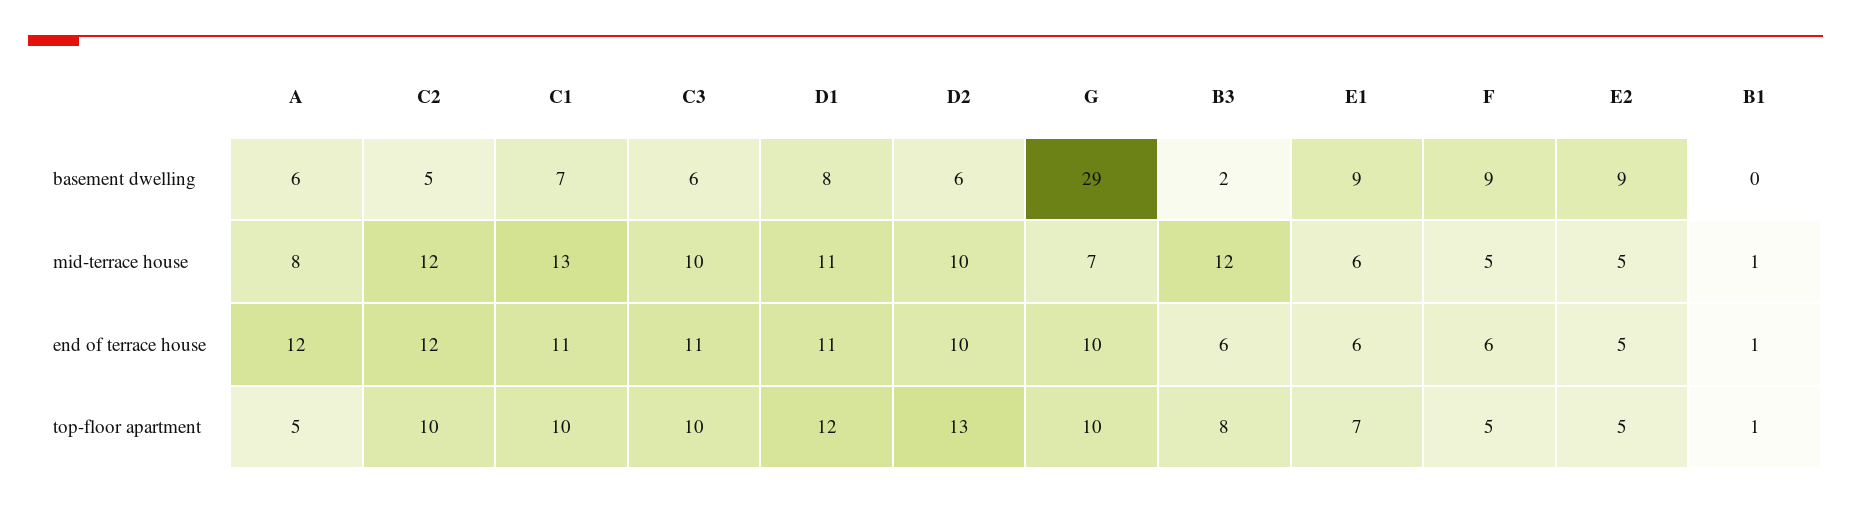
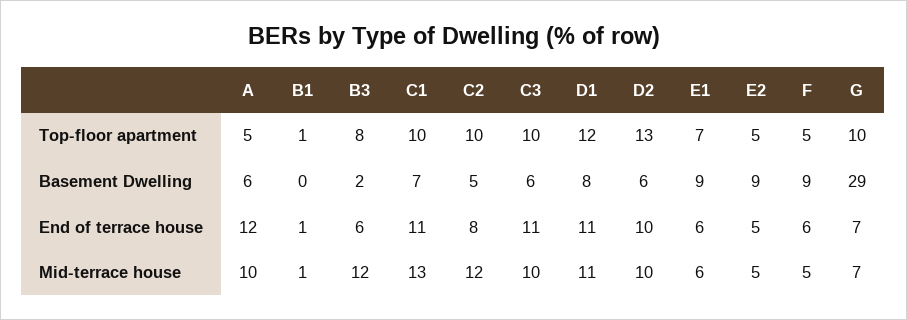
A, mid-terrace house: 8 -> 10
C2, end of terrace house: 12 -> 8
G, end of terrace house: 10 -> 7

